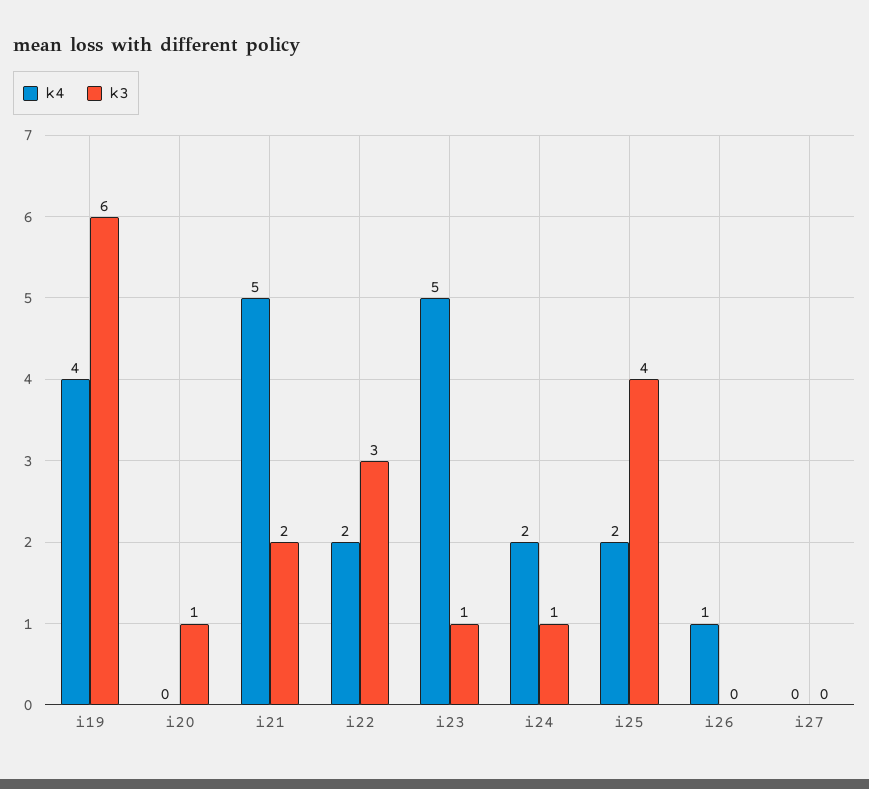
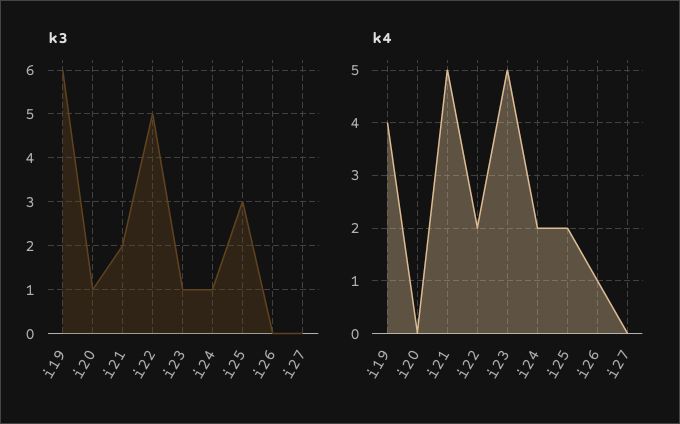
k3, i22: 3 -> 5
k3, i25: 4 -> 3

